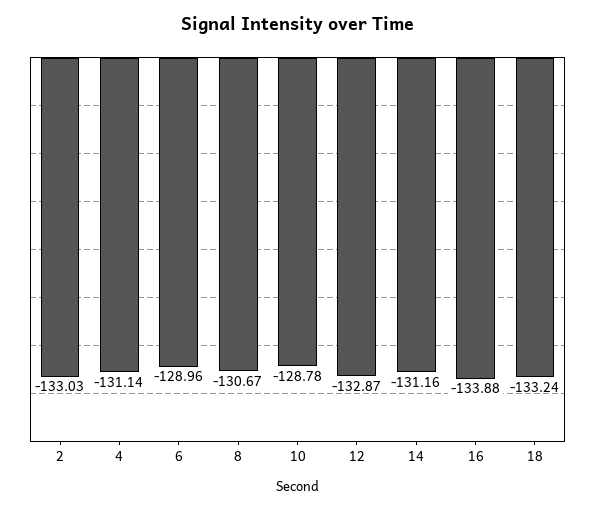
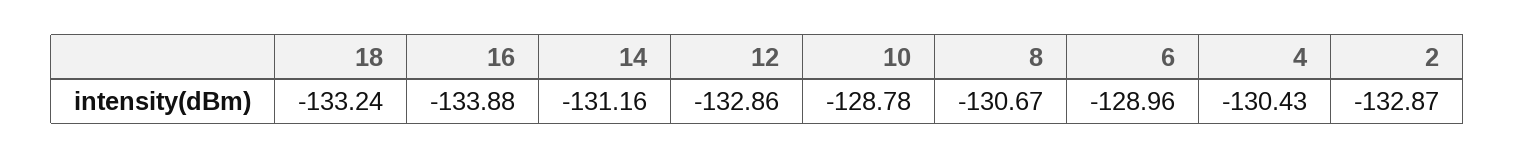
2: -133.03 -> -132.87
4: -131.14 -> -130.43
12: -132.87 -> -132.86

